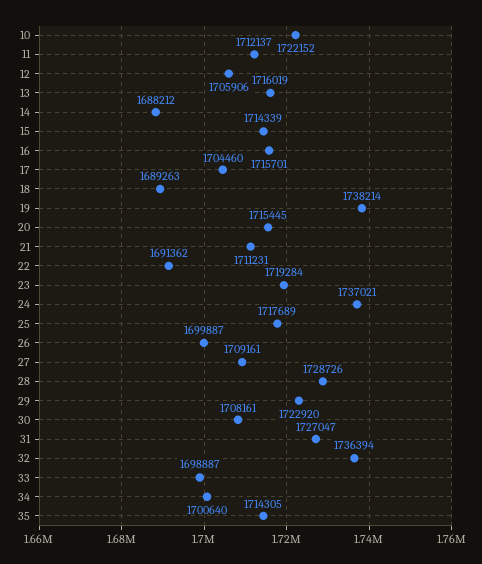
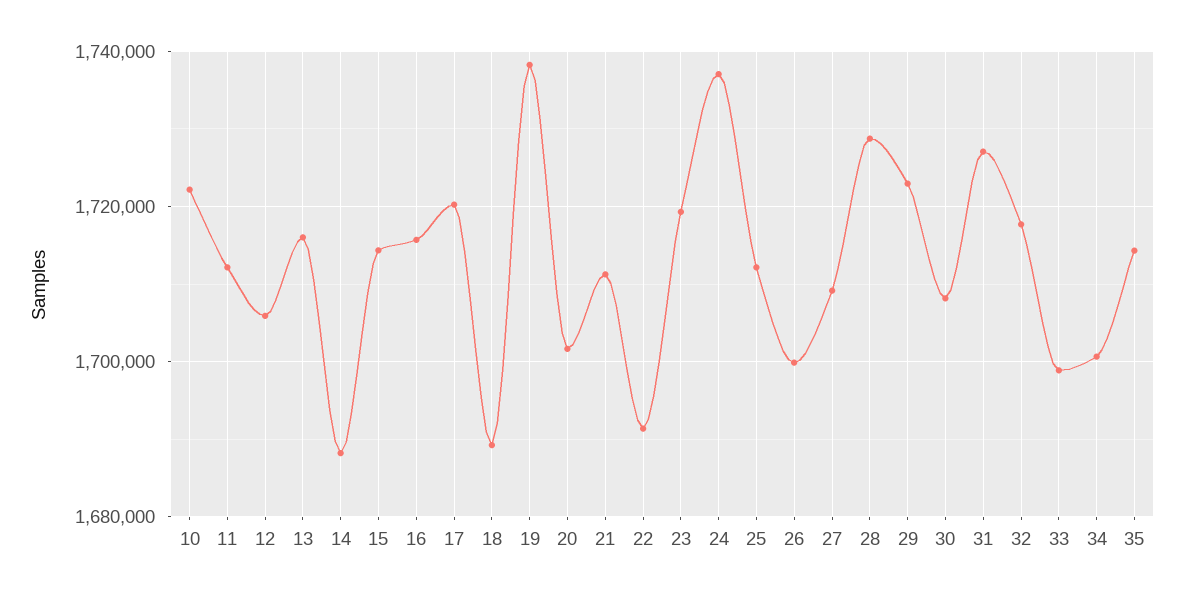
17: 1704460 -> 1720000
20: 1715445 -> 1702000
25: 1717689 -> 1712000
32: 1736394 -> 1718000

